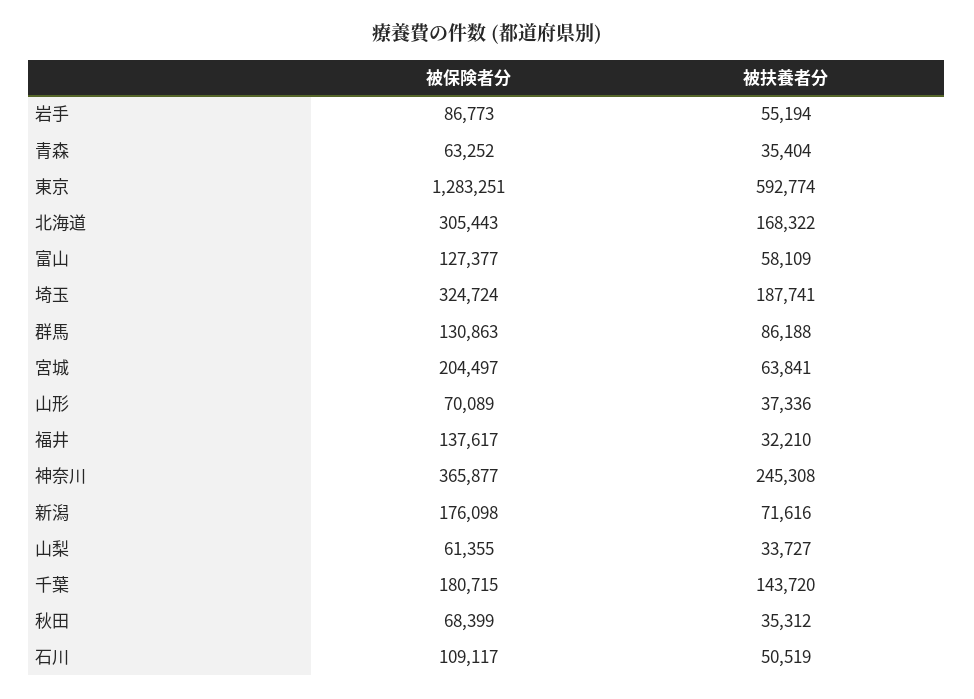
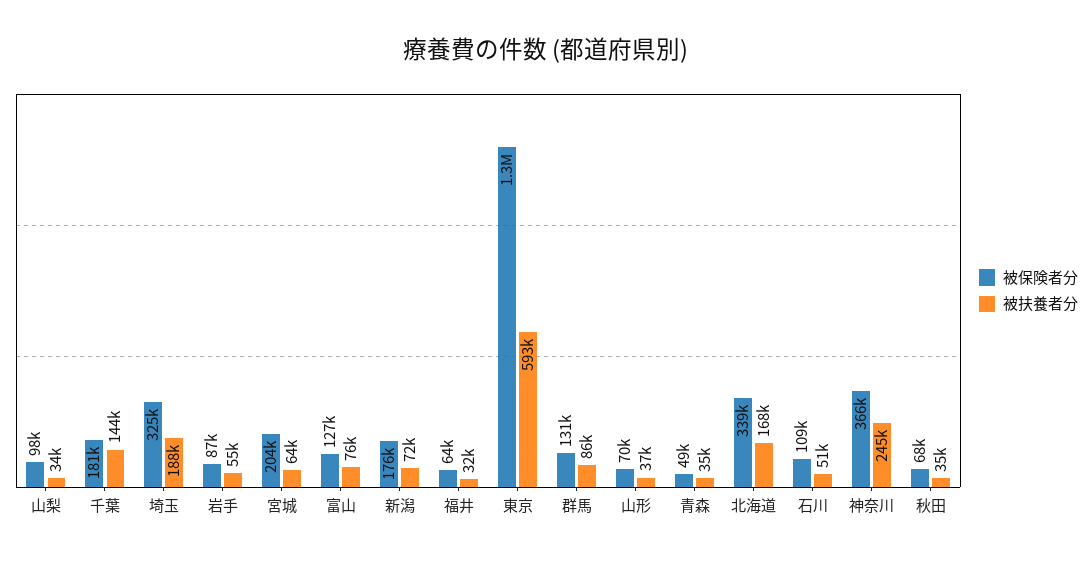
被保険者分, 青森: 63252 -> 49000
被保険者分, 北海道: 305443 -> 339000
被扶養者分, 富山: 58109 -> 76000
被保険者分, 福井: 137617 -> 64000
被保険者分, 山梨: 61355 -> 98000

